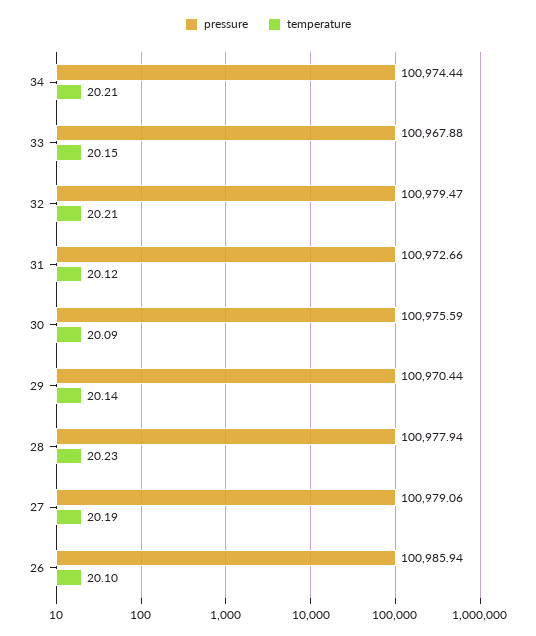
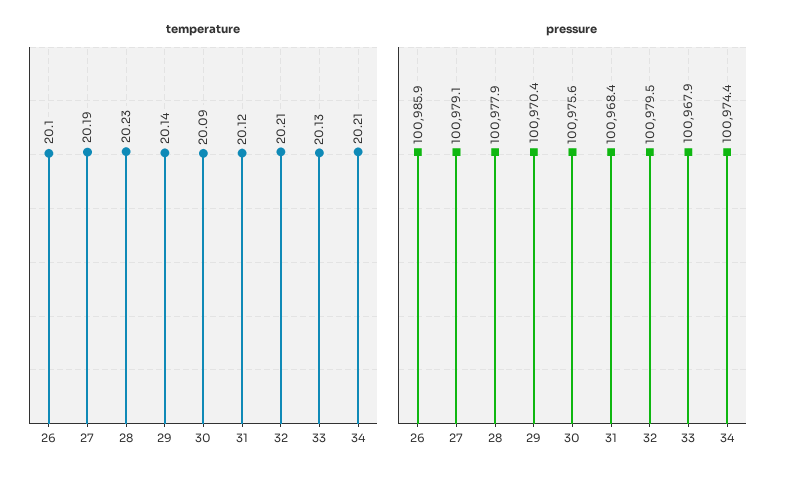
temperature, 33: 20.15 -> 20.13
pressure, 31: 100972.66 -> 100968.4

